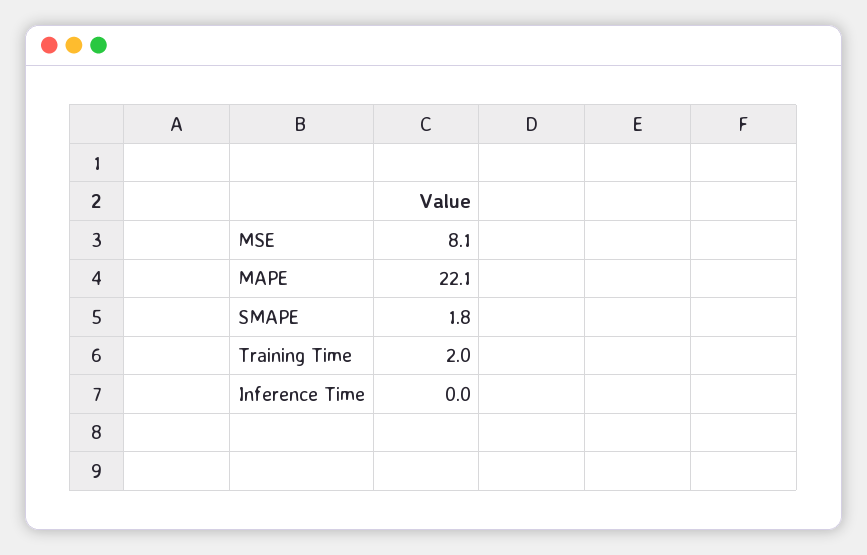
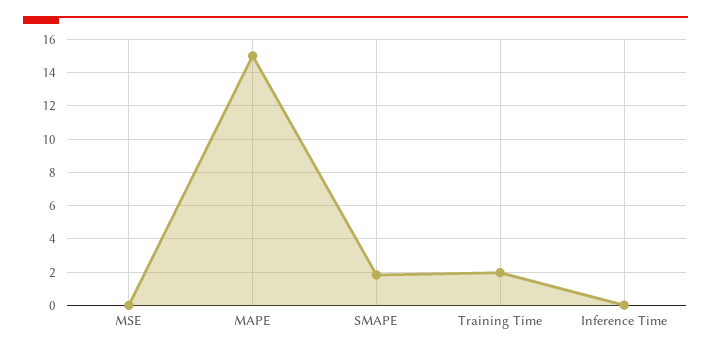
MSE: 8.1 -> 0
MAPE: 22.1 -> 15

